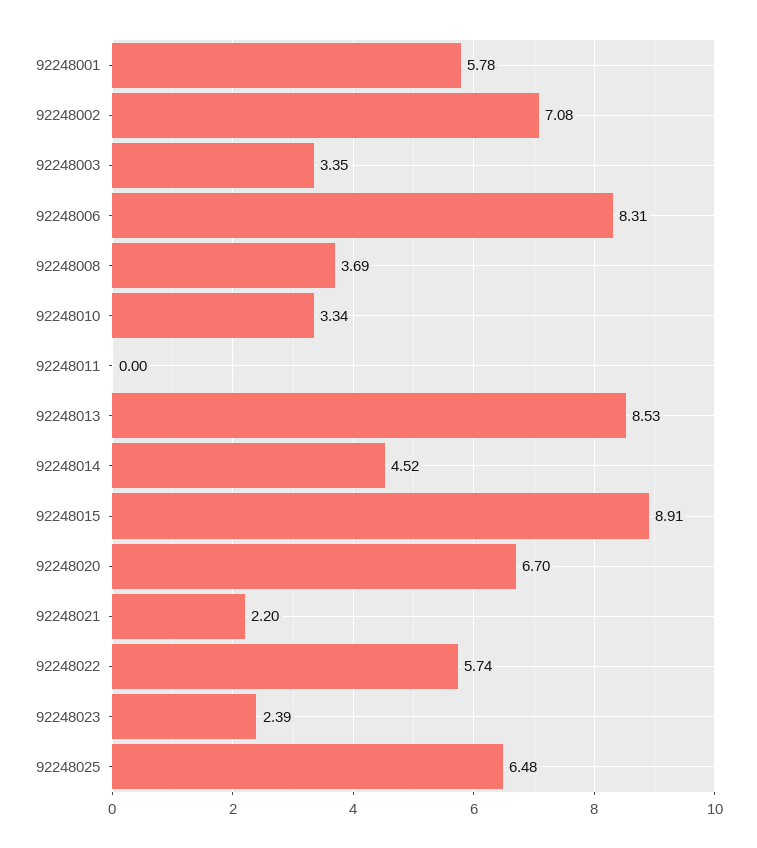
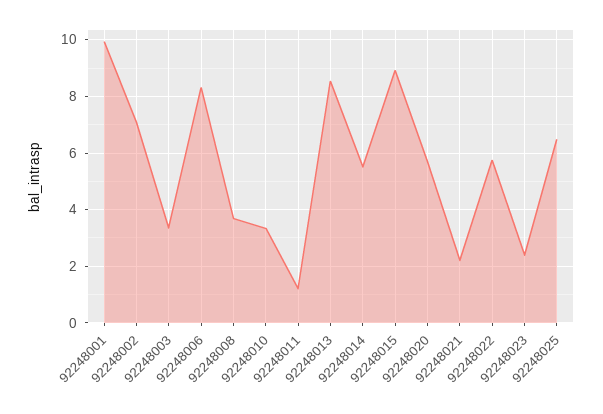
92248001: 5.78 -> 10
92248011: 0 -> 1.25
92248014: 4.52 -> 5.5
92248020: 6.7 -> 5.75

